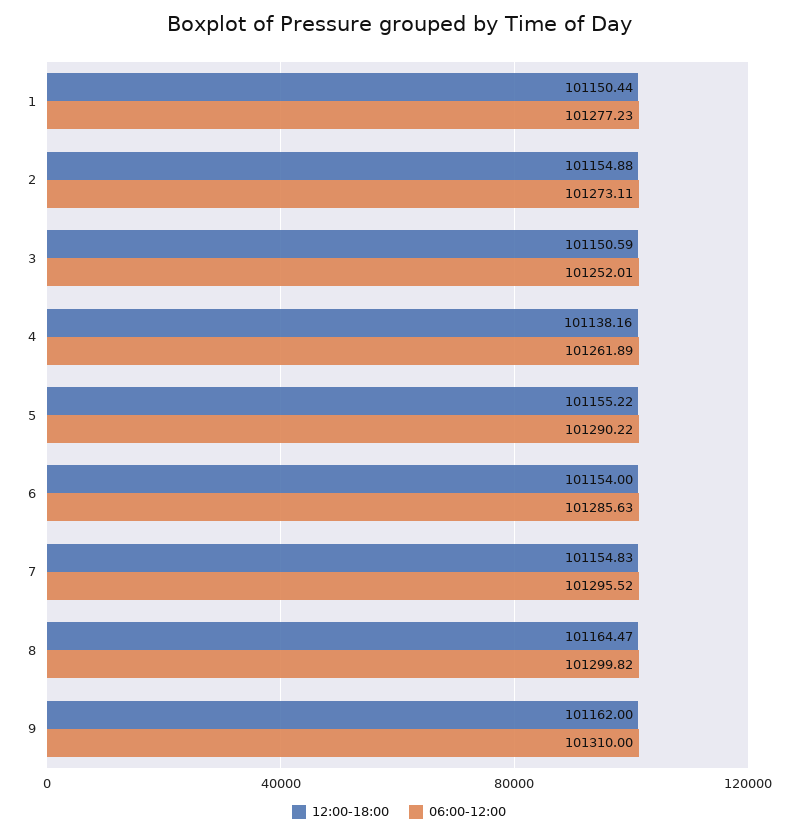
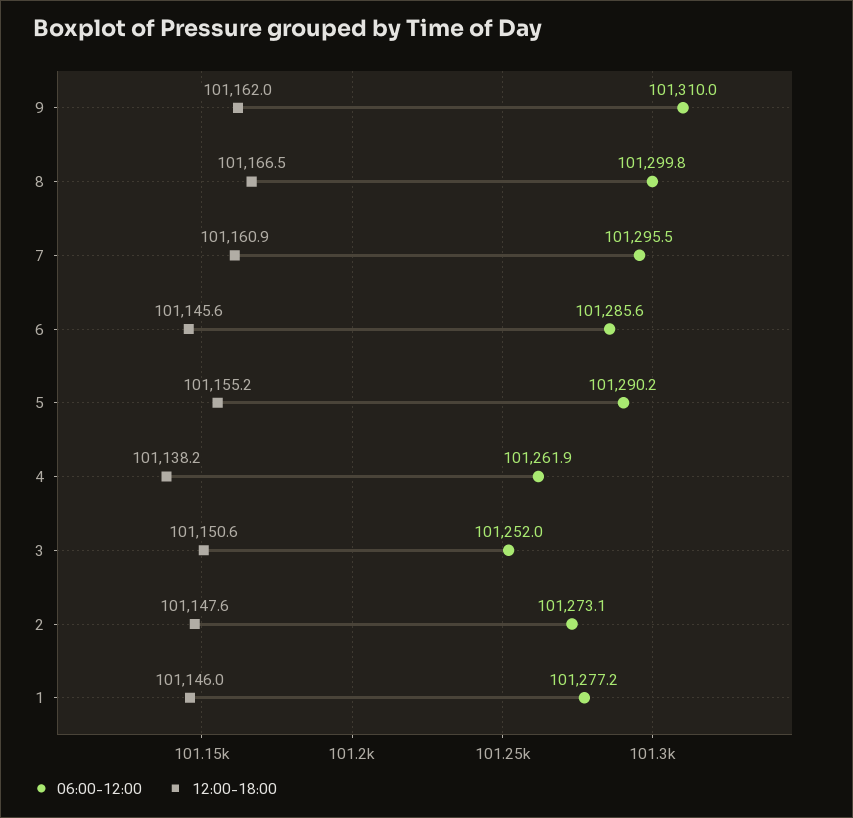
12:00-18:00, 1: 101150.44 -> 101146
12:00-18:00, 2: 101154.88 -> 101147.6
12:00-18:00, 6: 101154 -> 101145.6
12:00-18:00, 7: 101154.83 -> 101160.9
12:00-18:00, 8: 101164.47 -> 101166.5

